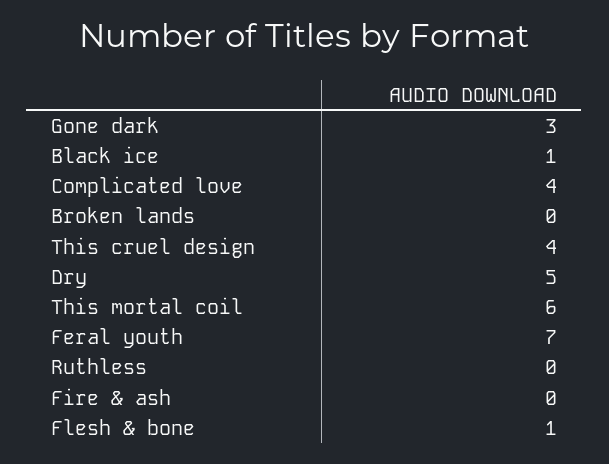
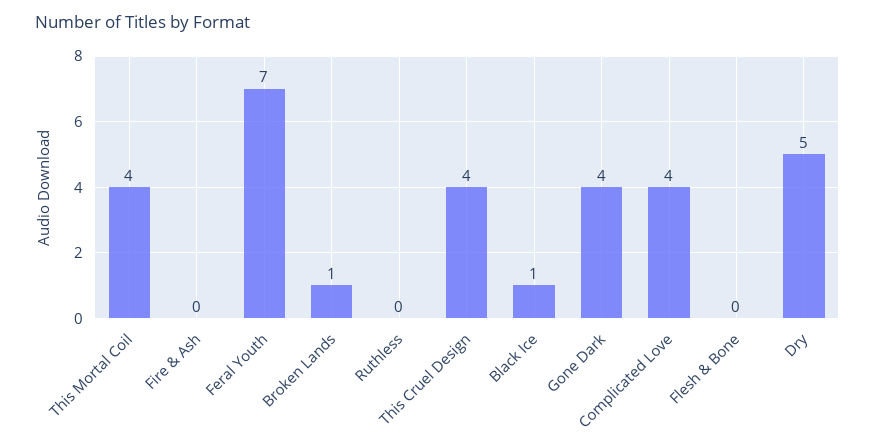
Gone dark: 3 -> 4
Broken lands: 0 -> 1
This mortal coil: 6 -> 4
Flesh & bone: 1 -> 0

